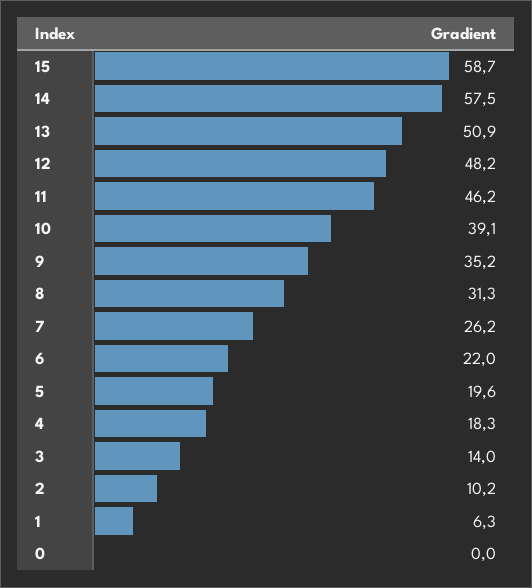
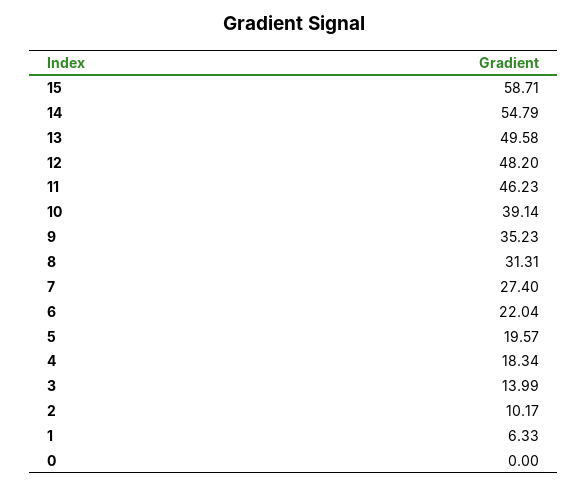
14: 57.5 -> 54.79
13: 50.9 -> 49.58
7: 26.2 -> 27.4

